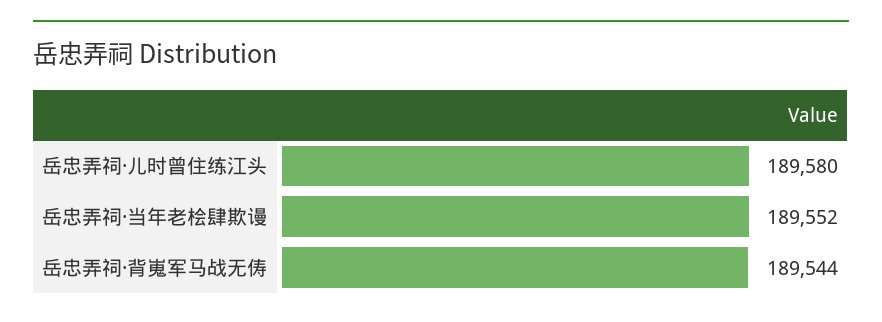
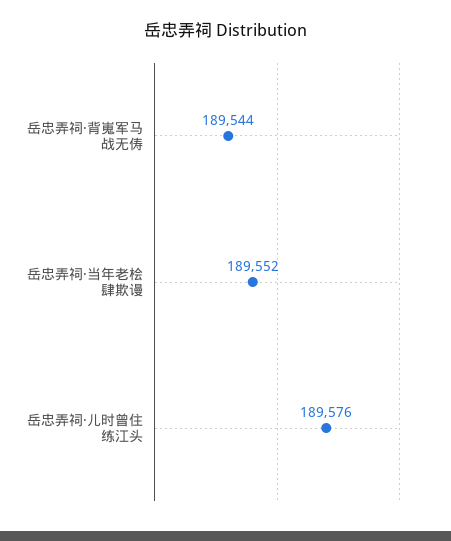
岳忠弄祠·儿时曾住练江头: 189580 -> 189576

